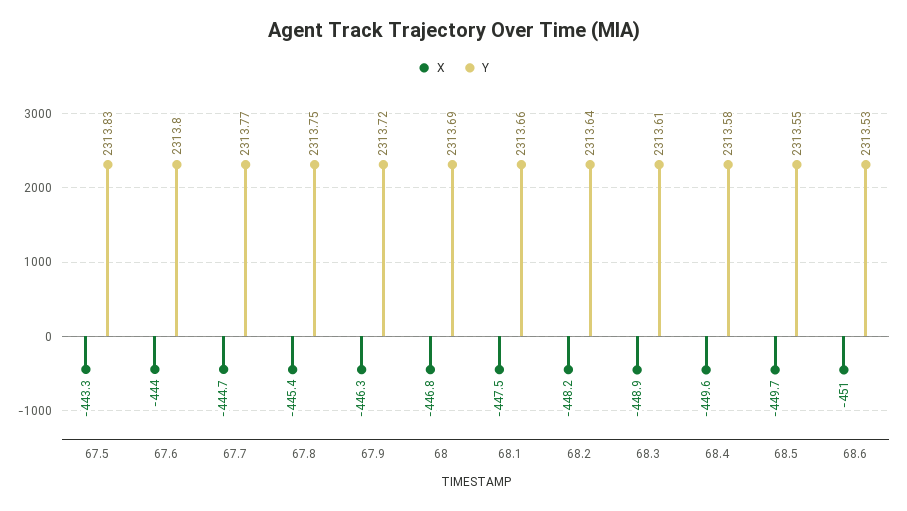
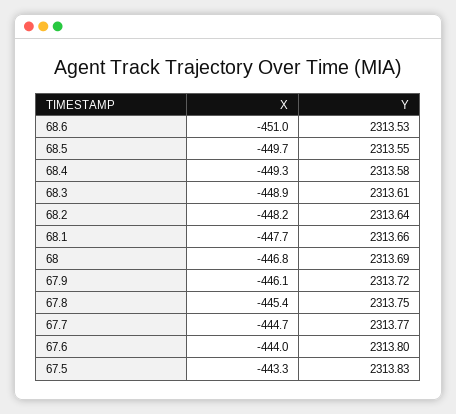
X, 67.9: -446.3 -> -446.1
X, 68.1: -447.5 -> -447.7
X, 68.4: -449.6 -> -449.3

